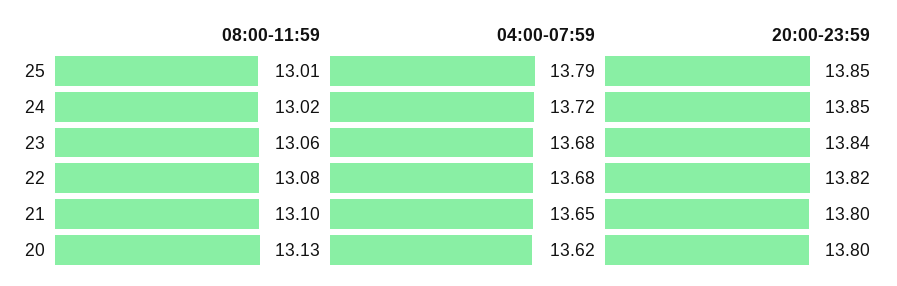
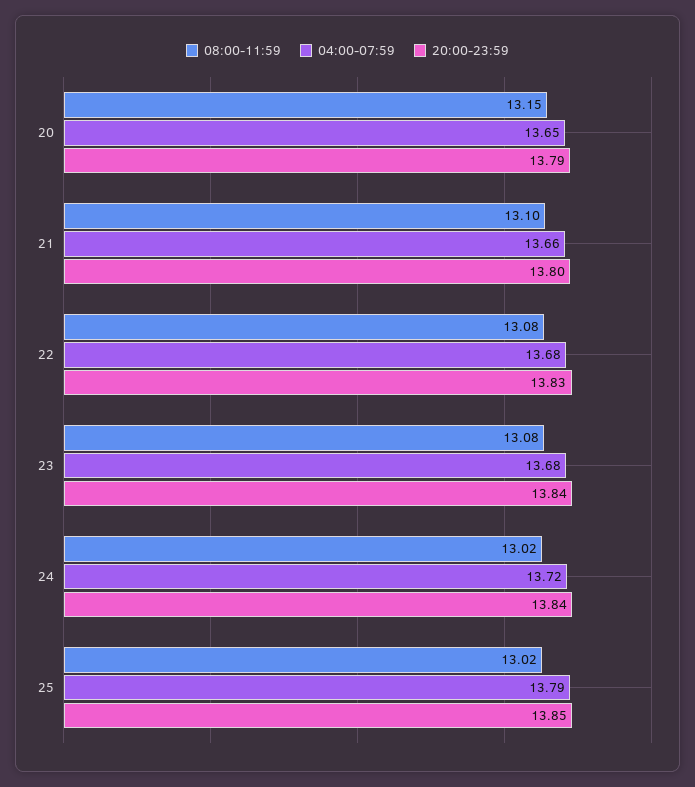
08:00-11:59, 25: 13.01 -> 13.02
20:00-23:59, 24: 13.85 -> 13.84
08:00-11:59, 23: 13.06 -> 13.08
20:00-23:59, 22: 13.82 -> 13.83
04:00-07:59, 21: 13.65 -> 13.66
08:00-11:59, 20: 13.13 -> 13.15
04:00-07:59, 20: 13.62 -> 13.65
20:00-23:59, 20: 13.8 -> 13.79

